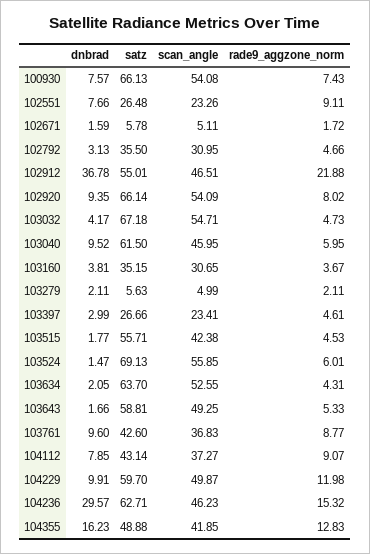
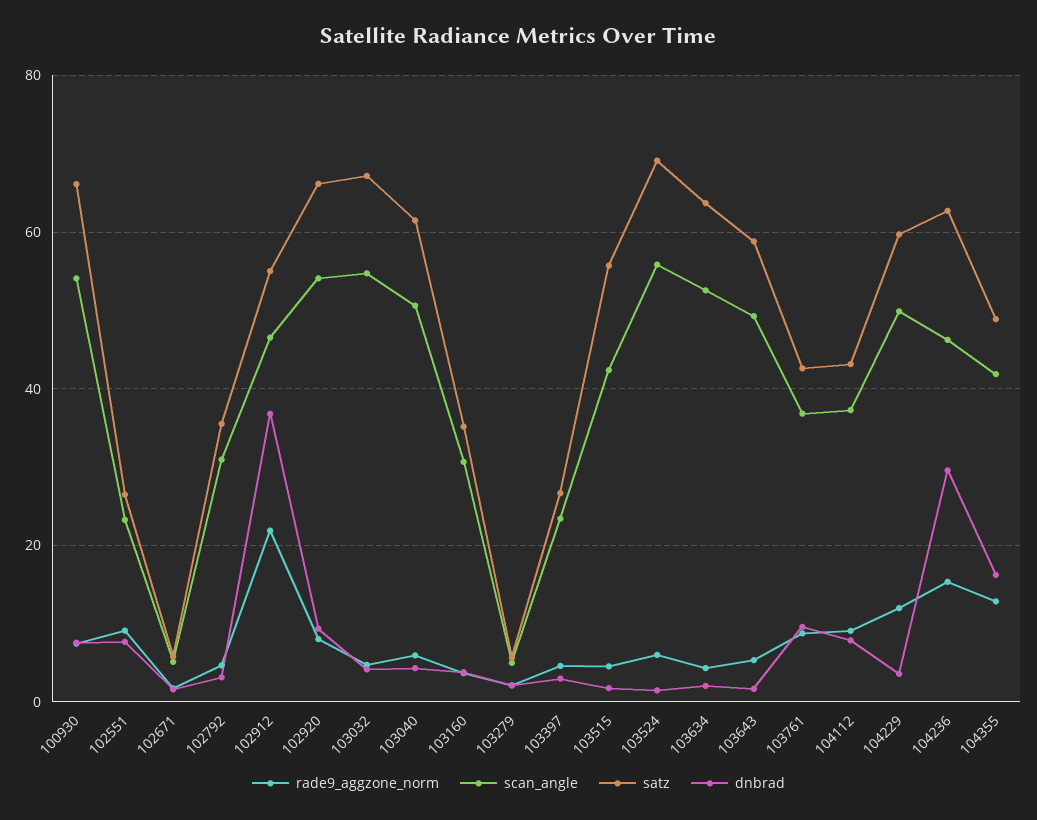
dnbrad, 103040: 9.52 -> 4
scan_angle, 103040: 45.95 -> 50
dnbrad, 104229: 9.91 -> 4

